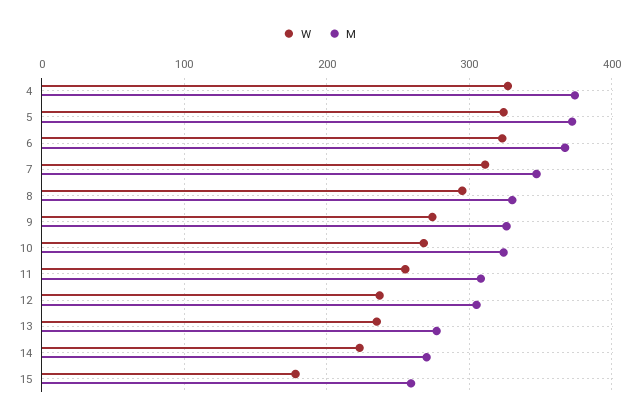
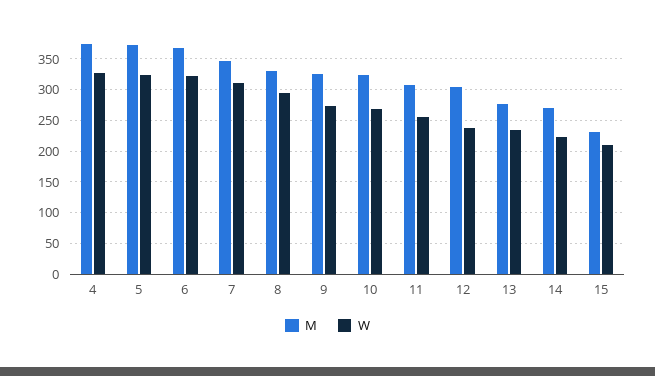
W, 15: 180 -> 210
M, 15: 260 -> 230

